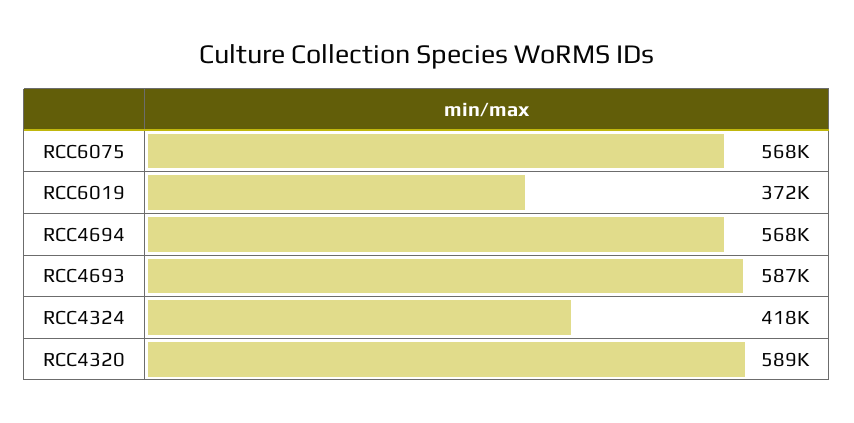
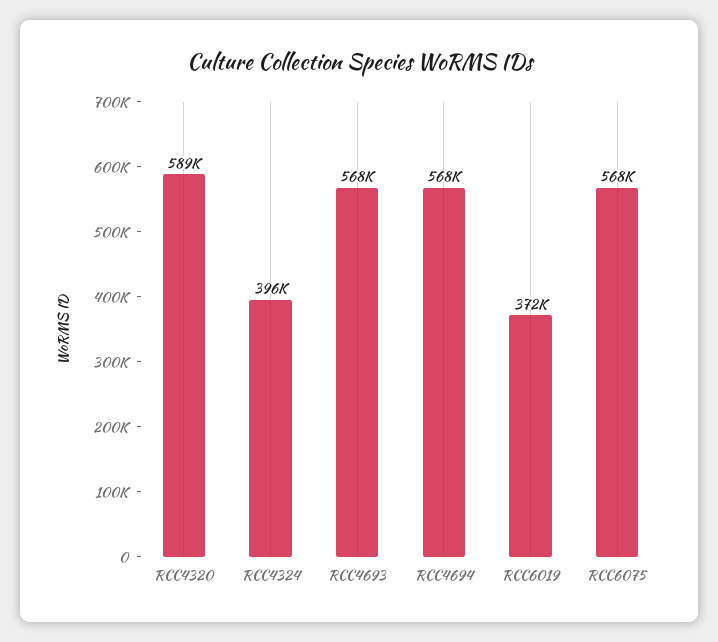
RCC4693: 587000 -> 568000
RCC4324: 418000 -> 396000

